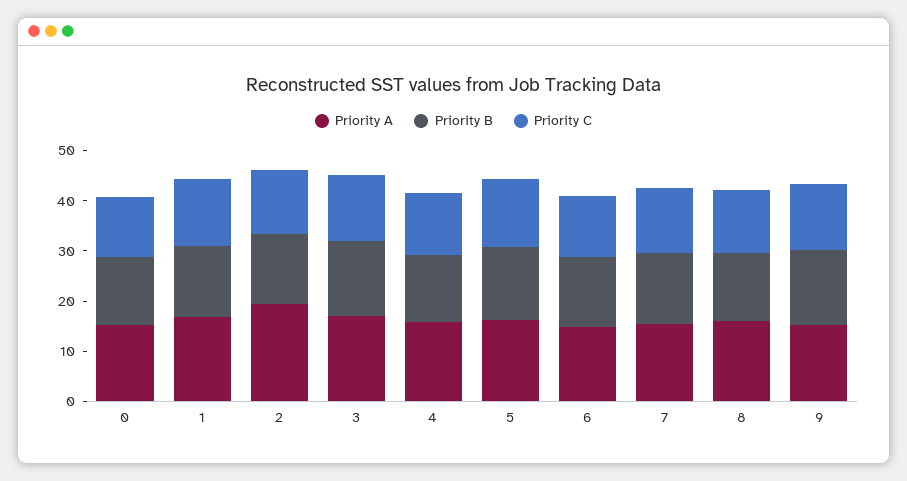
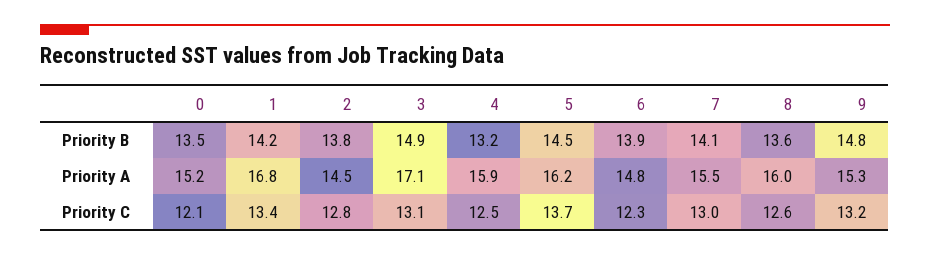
Priority A, 2: 20 -> 14.5

